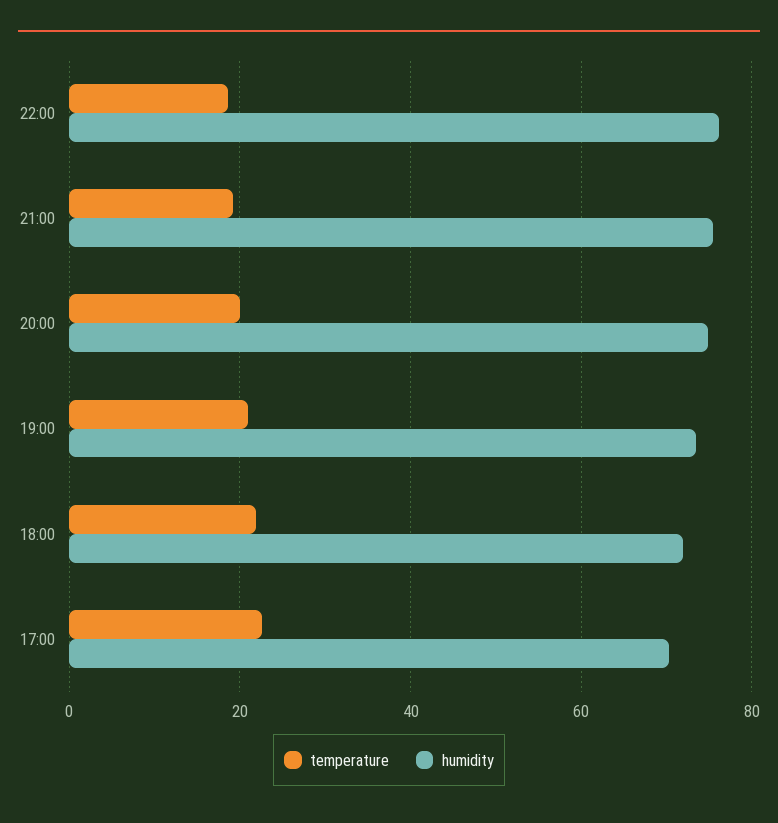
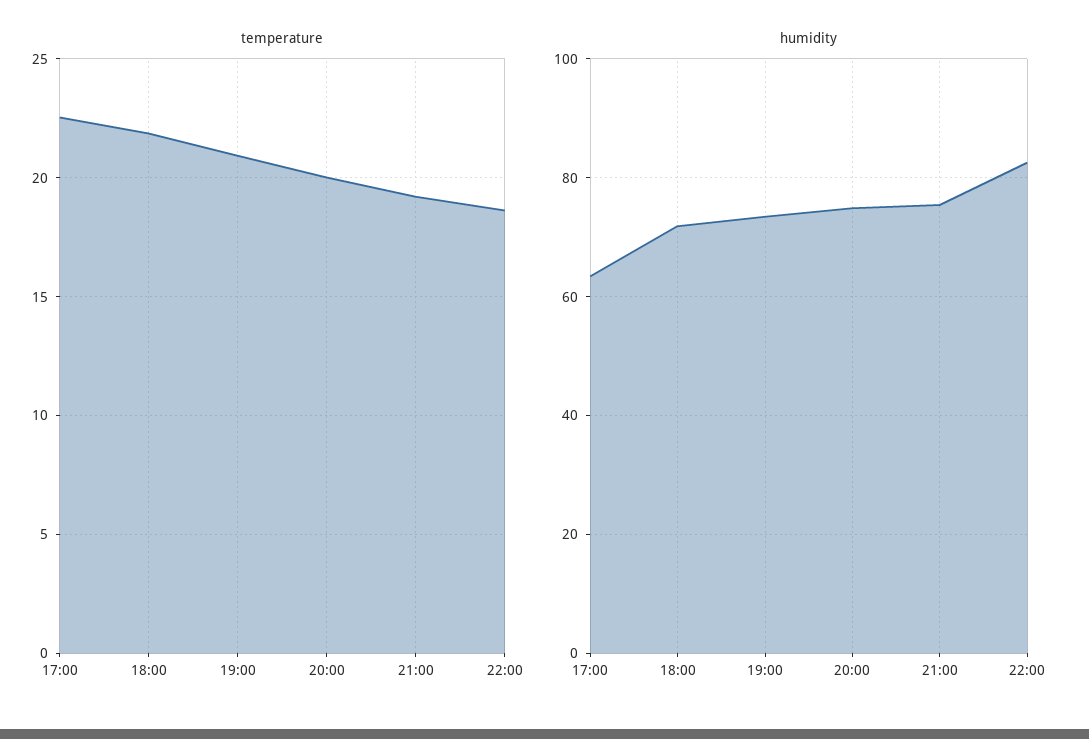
humidity, 22:00: 76 -> 82
humidity, 17:00: 70 -> 64

